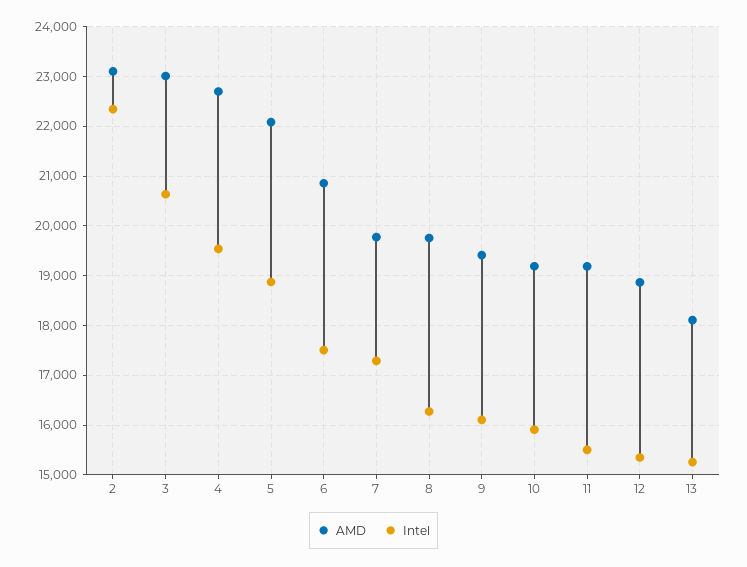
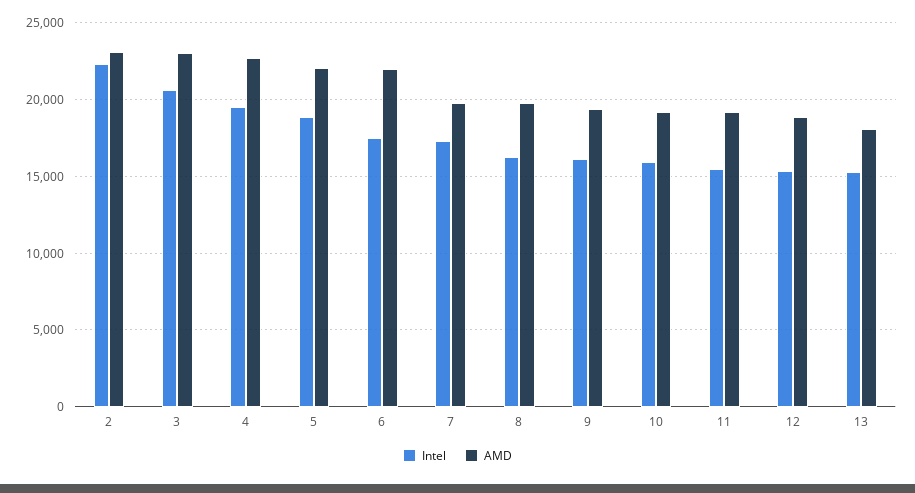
AMD, 6: 20800 -> 22000

